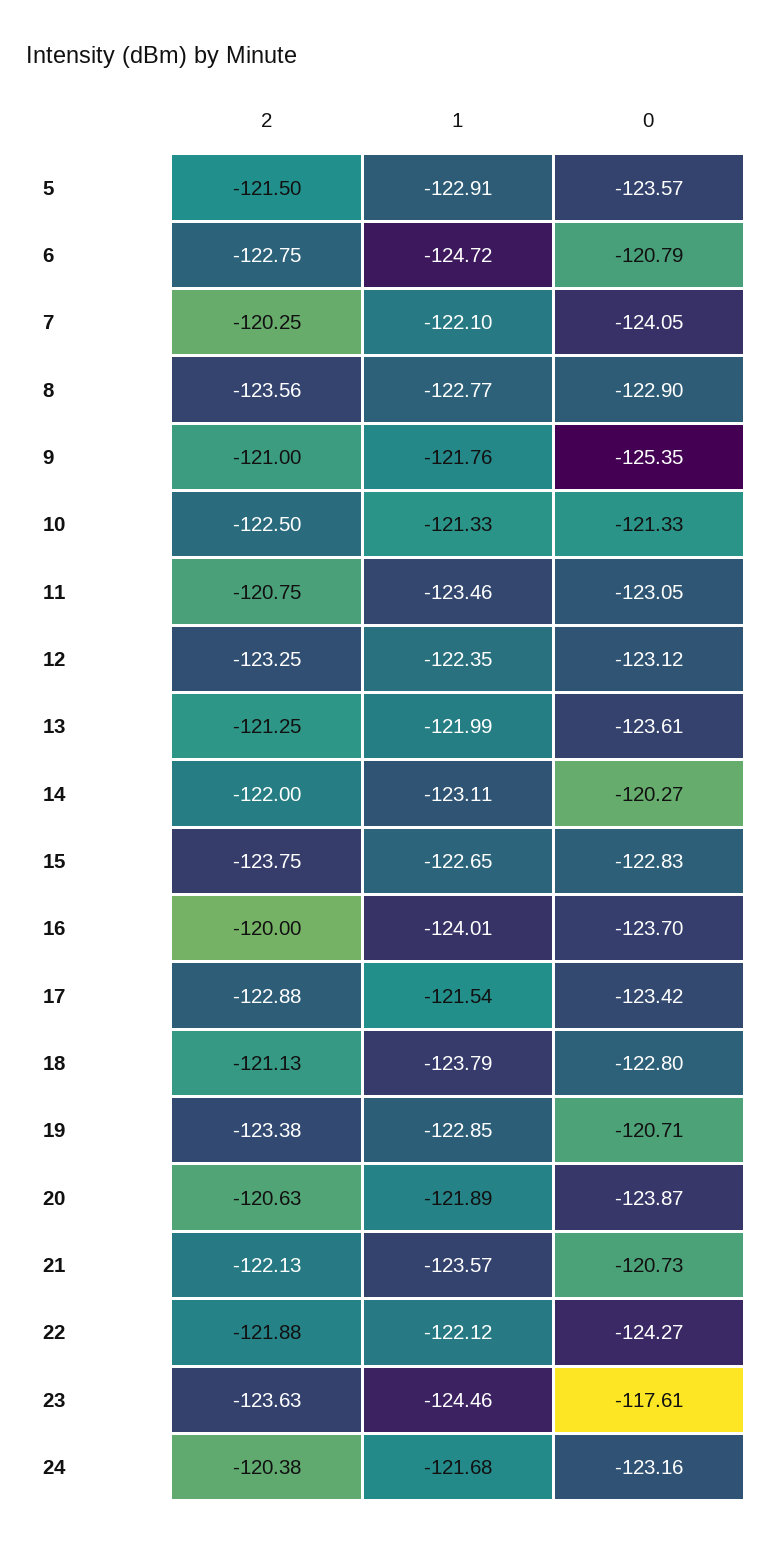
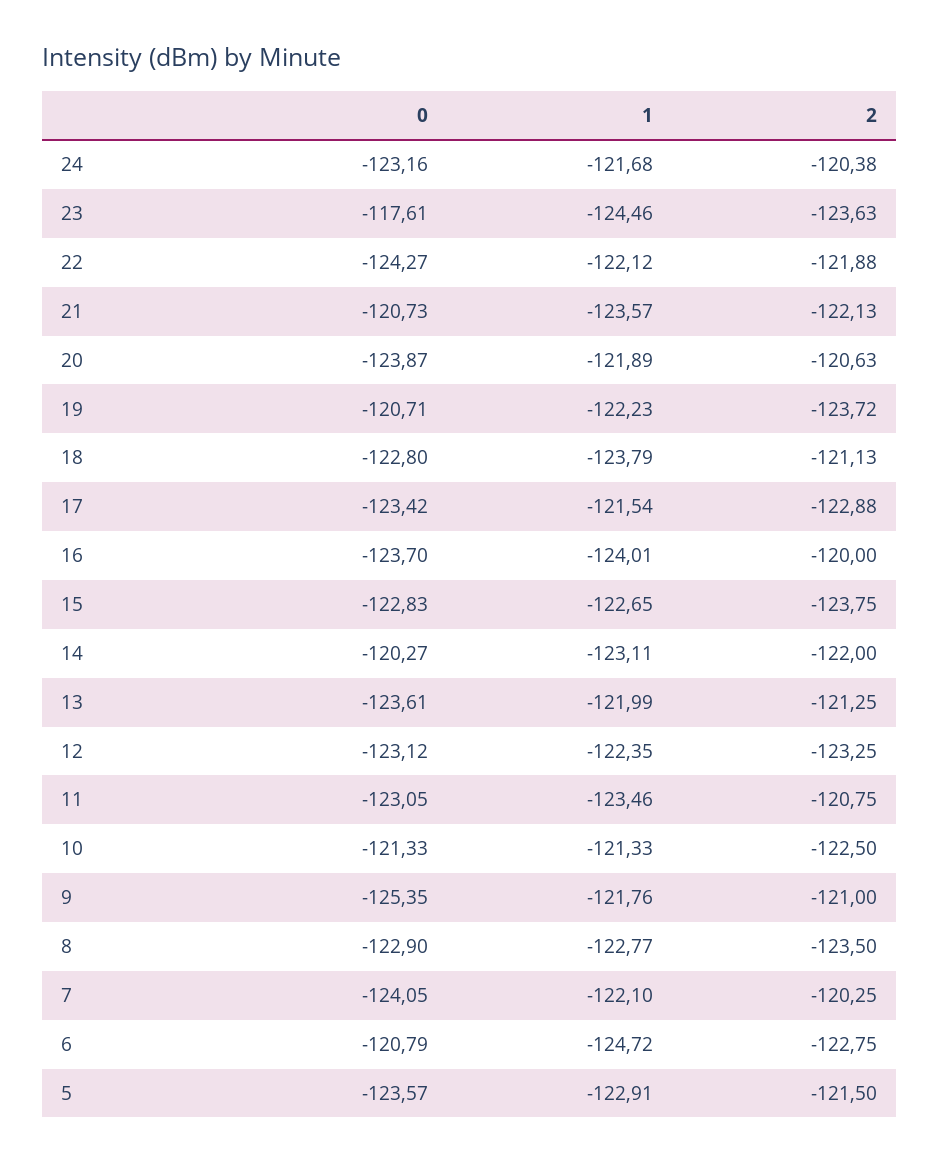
2, 8: -123.56 -> -123.5
2, 19: -123.38 -> -123.72
1, 19: -122.85 -> -122.23

